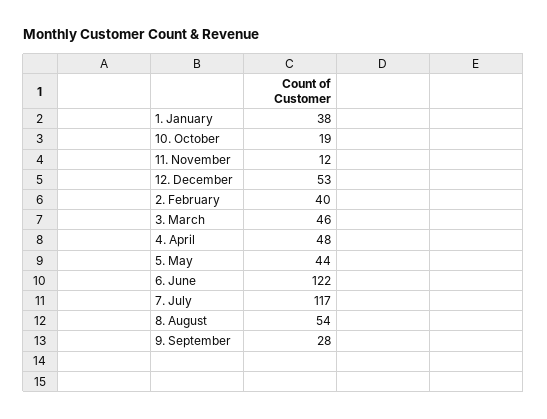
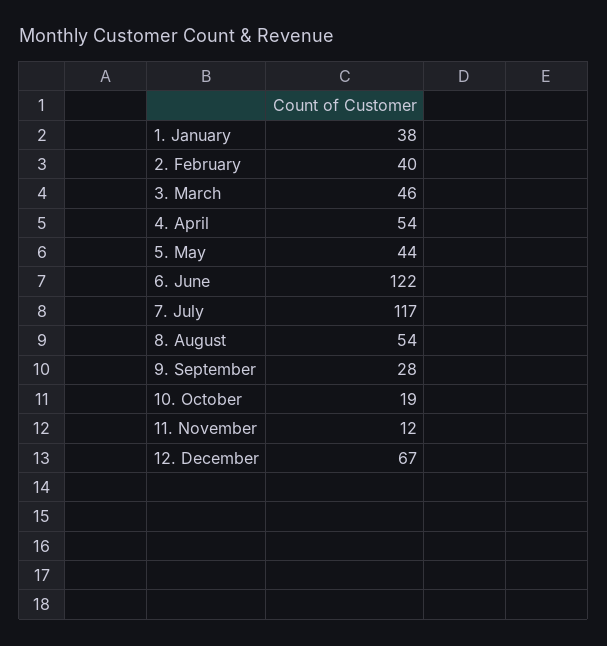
12. December: 53 -> 67
4. April: 48 -> 54

